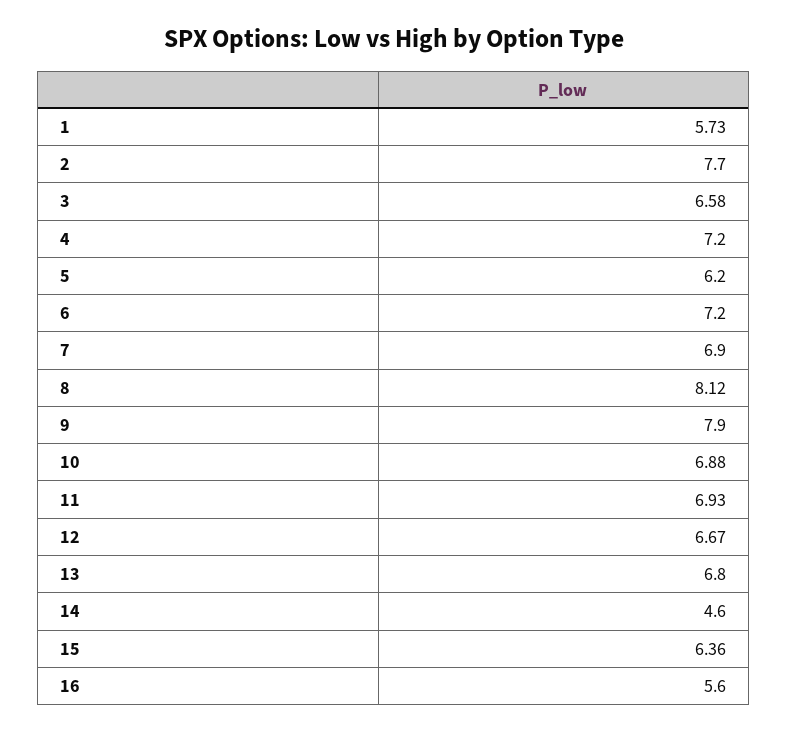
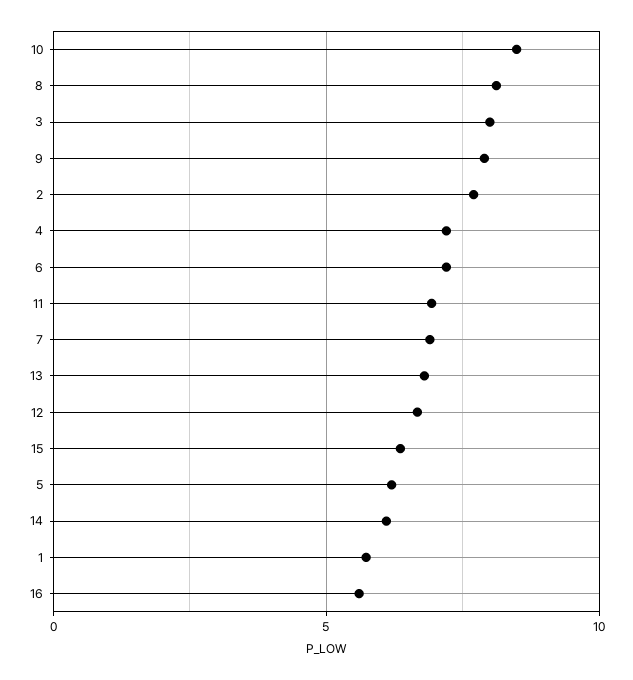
3: 6.58 -> 8
10: 6.88 -> 8.5
14: 4.6 -> 6

